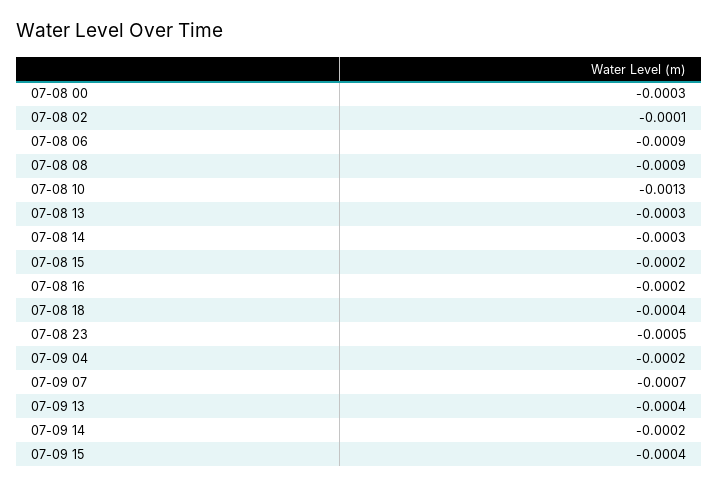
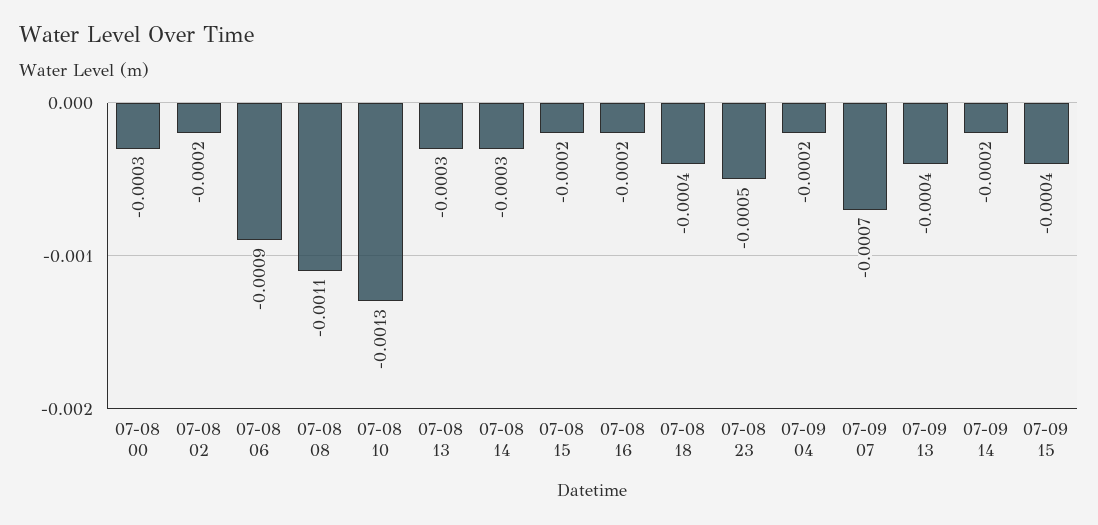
07-08 02: -0.0001 -> -0.0002
07-08 08: -0.0009 -> -0.0011

